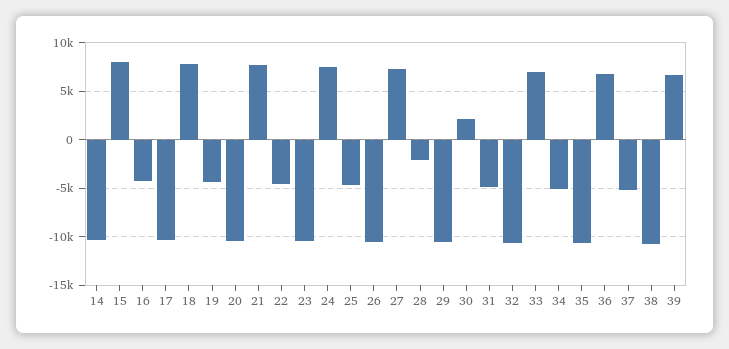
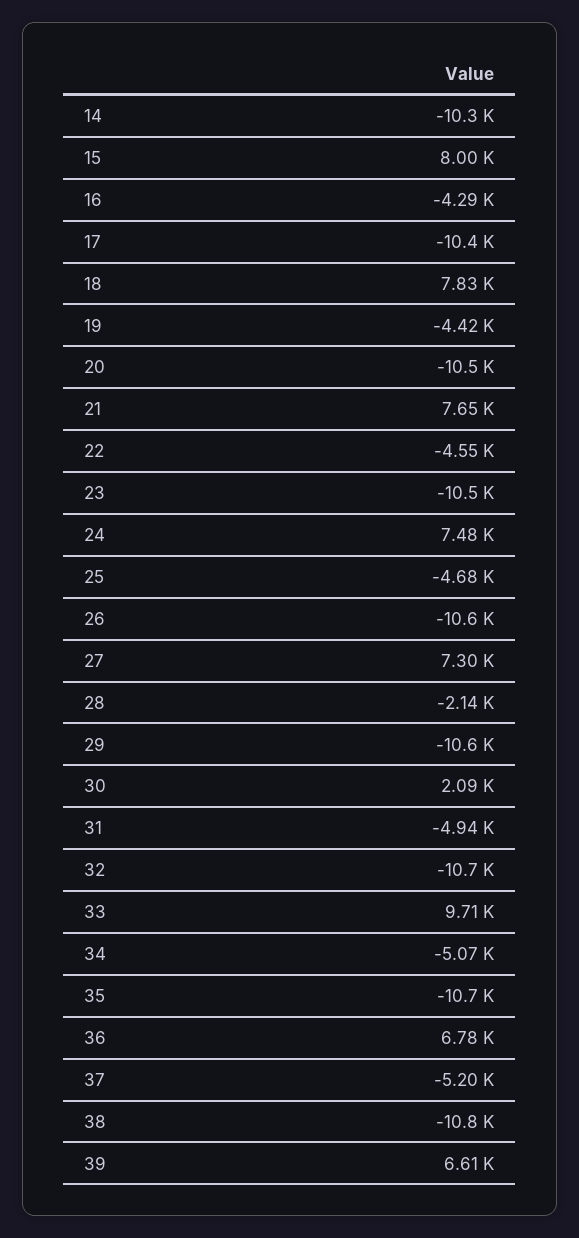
33: 7000 -> 9710

